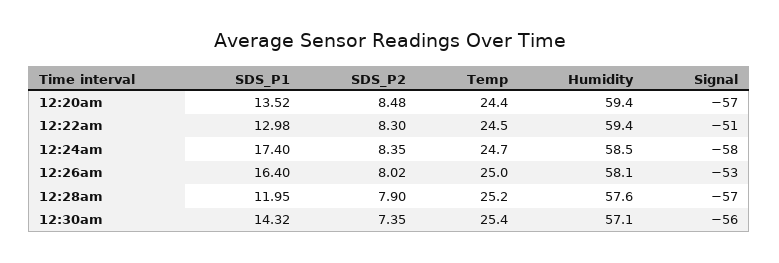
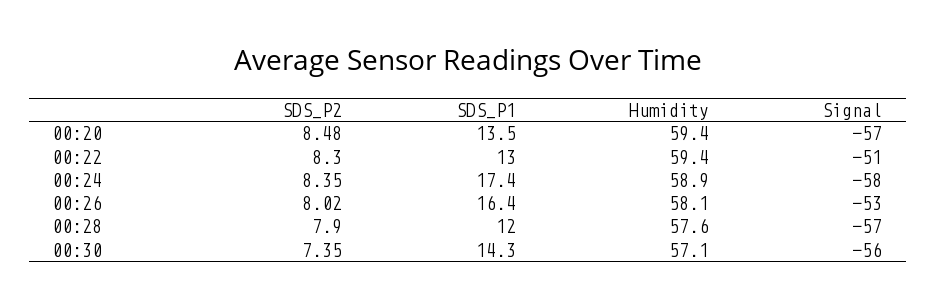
Temp, 12:20am: 24.4 -> none
Temp, 12:22am: 24.5 -> none
Temp, 12:24am: 24.7 -> none
Humidity, 12:24am: 58.5 -> 58.9
Temp, 12:26am: 25 -> none
Temp, 12:28am: 25.2 -> none
Temp, 12:30am: 25.4 -> none

